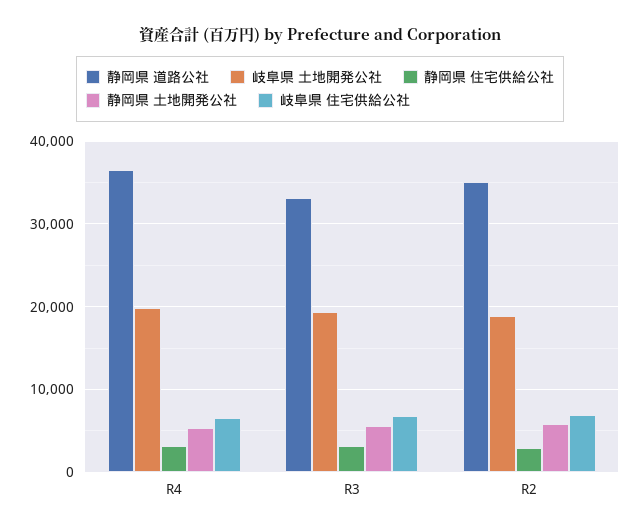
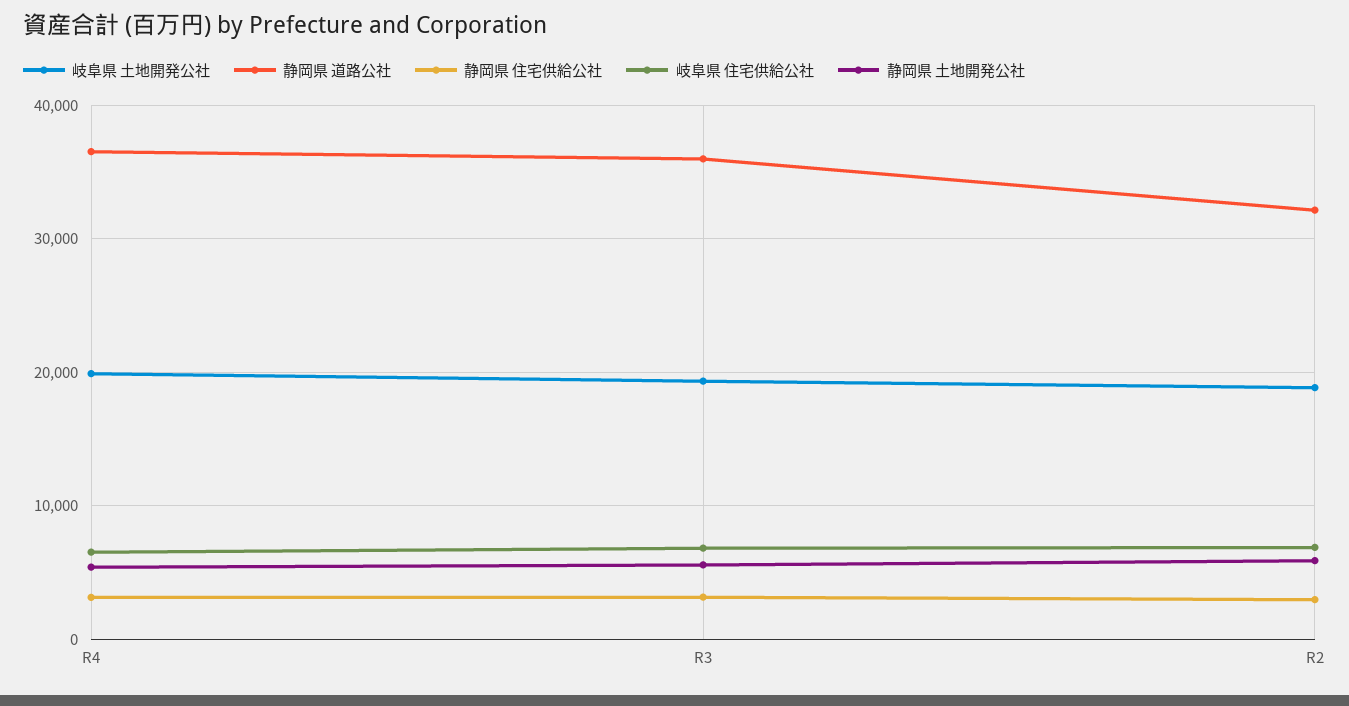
静岡県 道路公社, R3: 33000 -> 36000
静岡県 道路公社, R2: 35000 -> 32000

